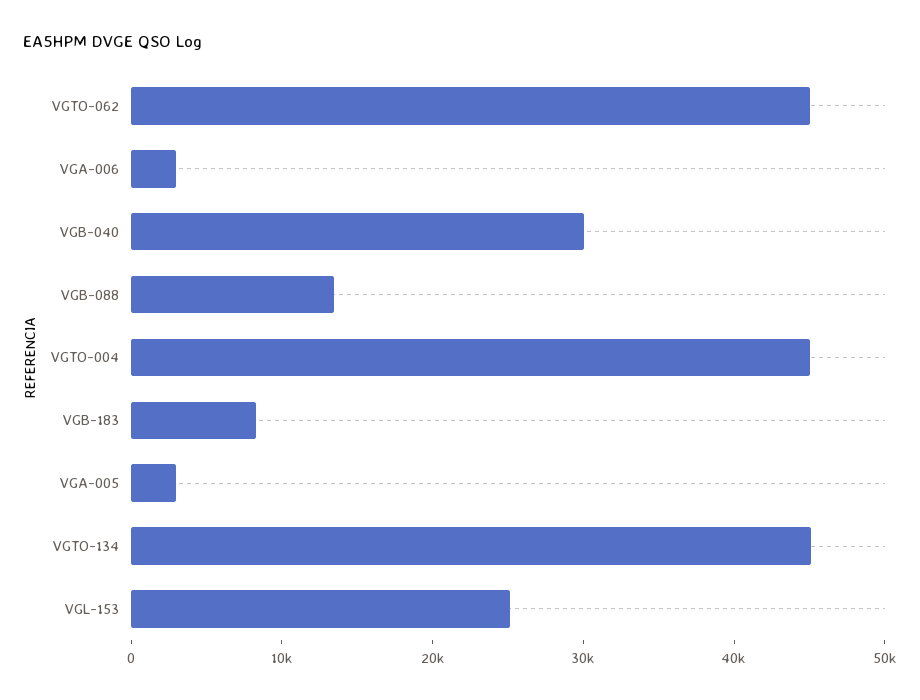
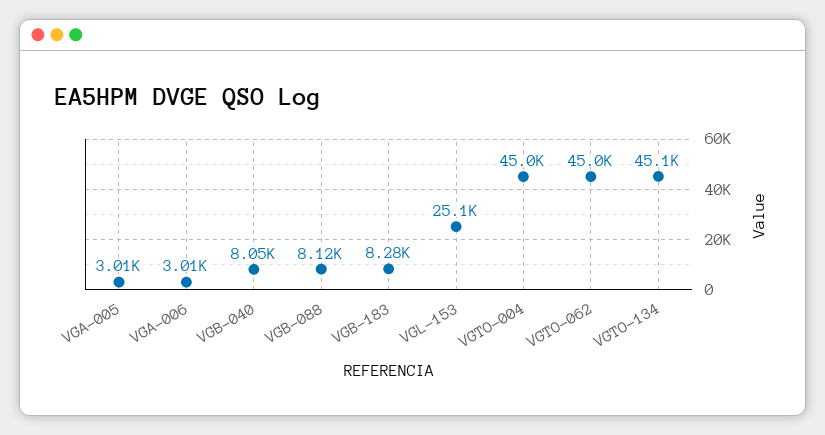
VGB-040: 30000 -> 8050
VGB-088: 14000 -> 8120

